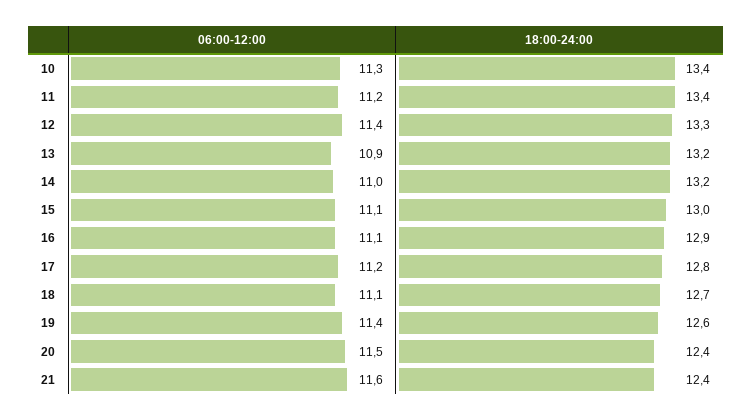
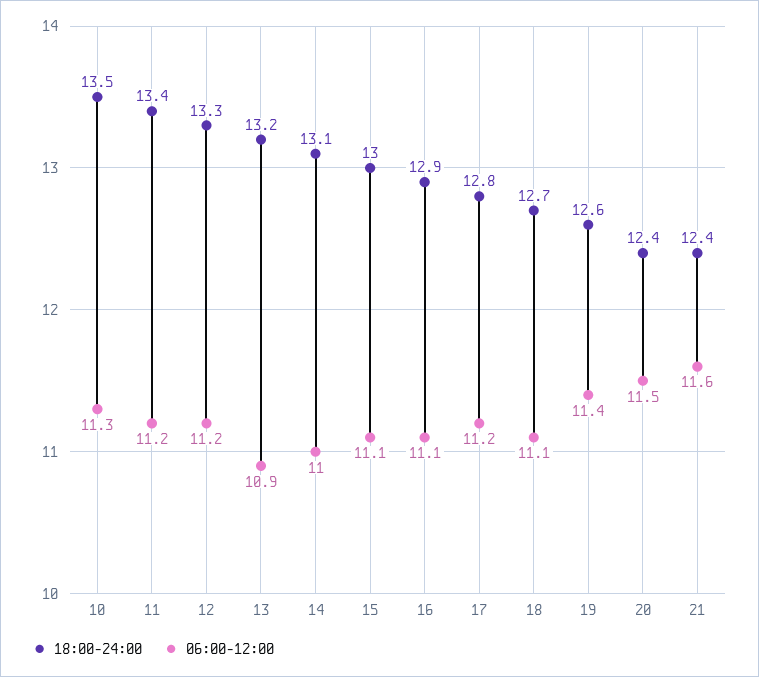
18:00-24:00, 10: 13.4 -> 13.5
06:00-12:00, 12: 11.4 -> 11.2
18:00-24:00, 14: 13.2 -> 13.1

